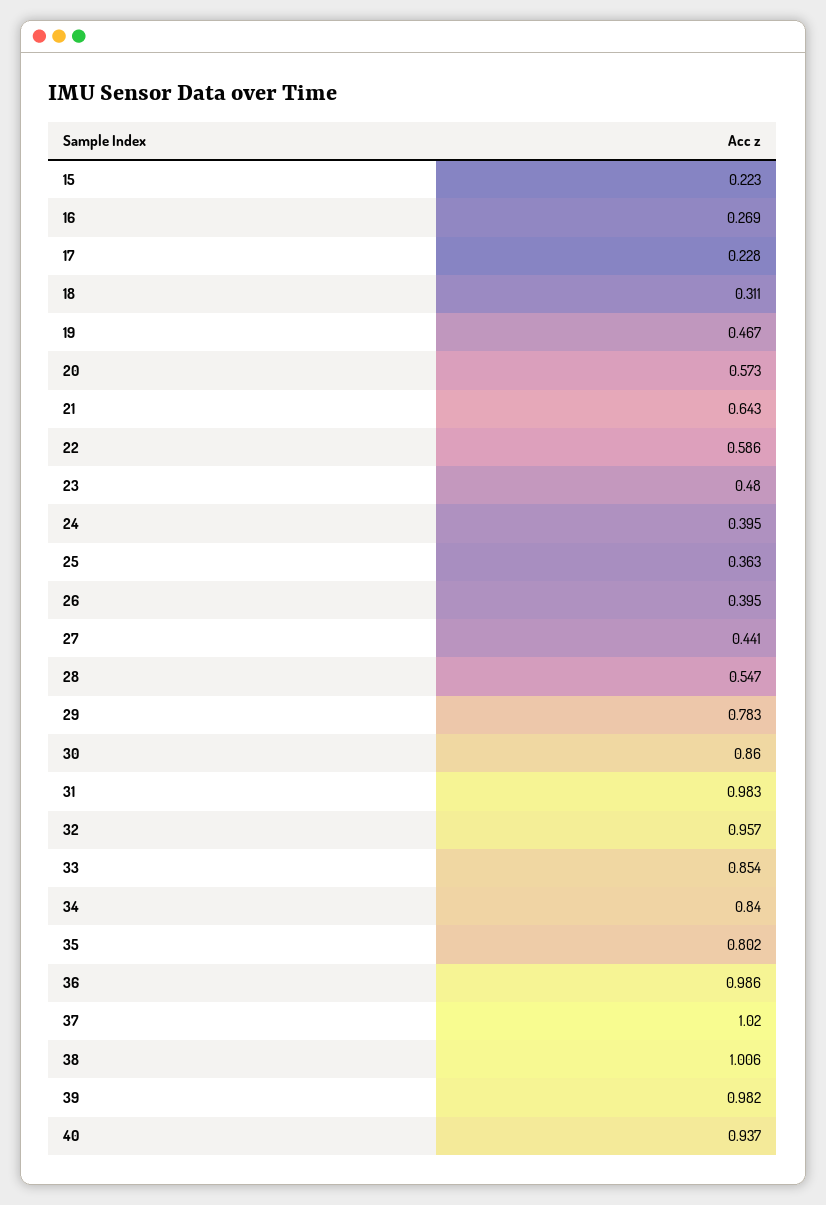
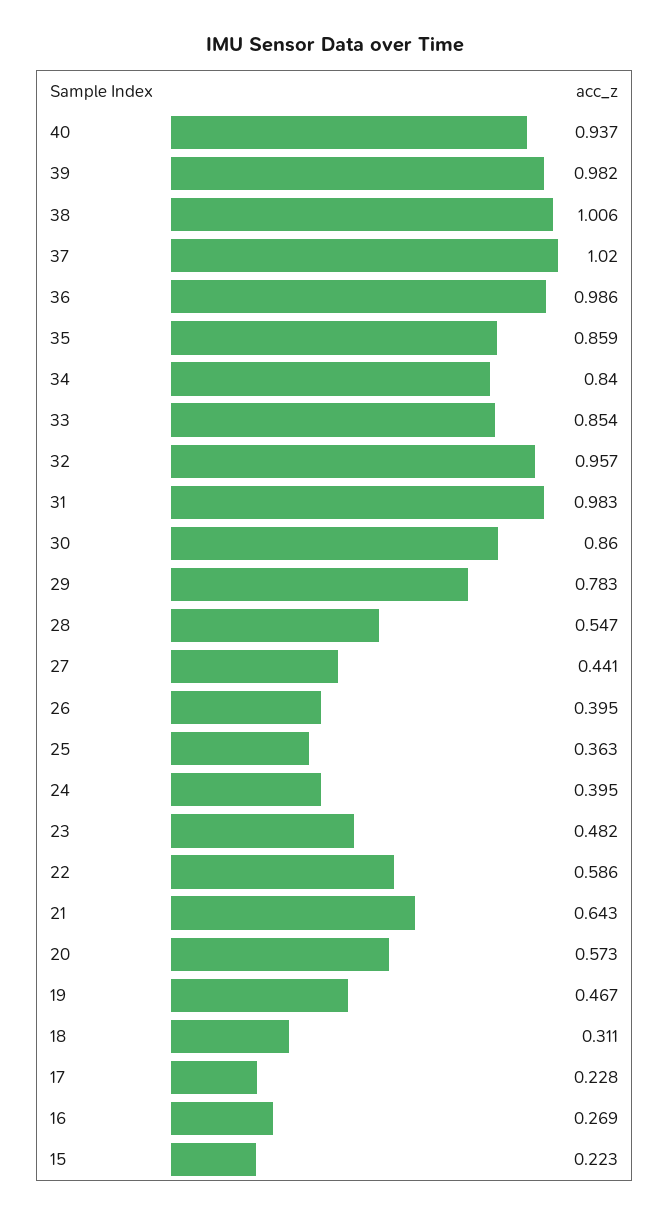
23: 0.48 -> 0.482
35: 0.802 -> 0.859

